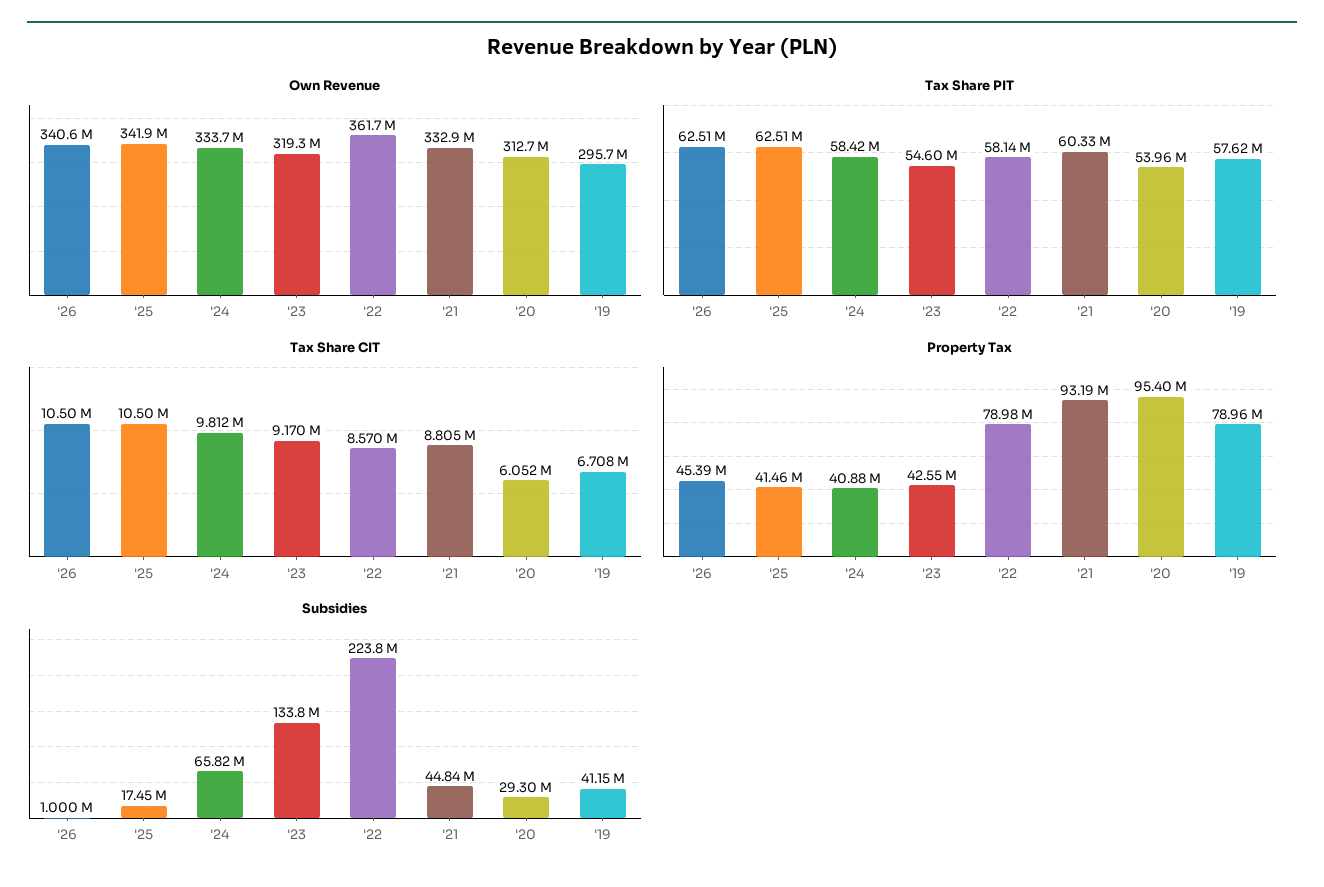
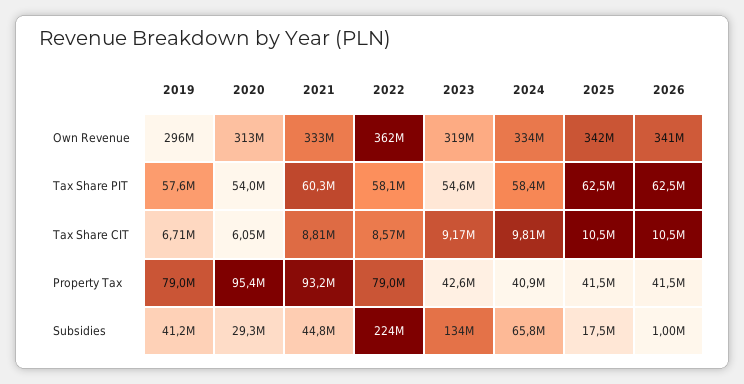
Property Tax, '26: 45390000 -> 41500000

